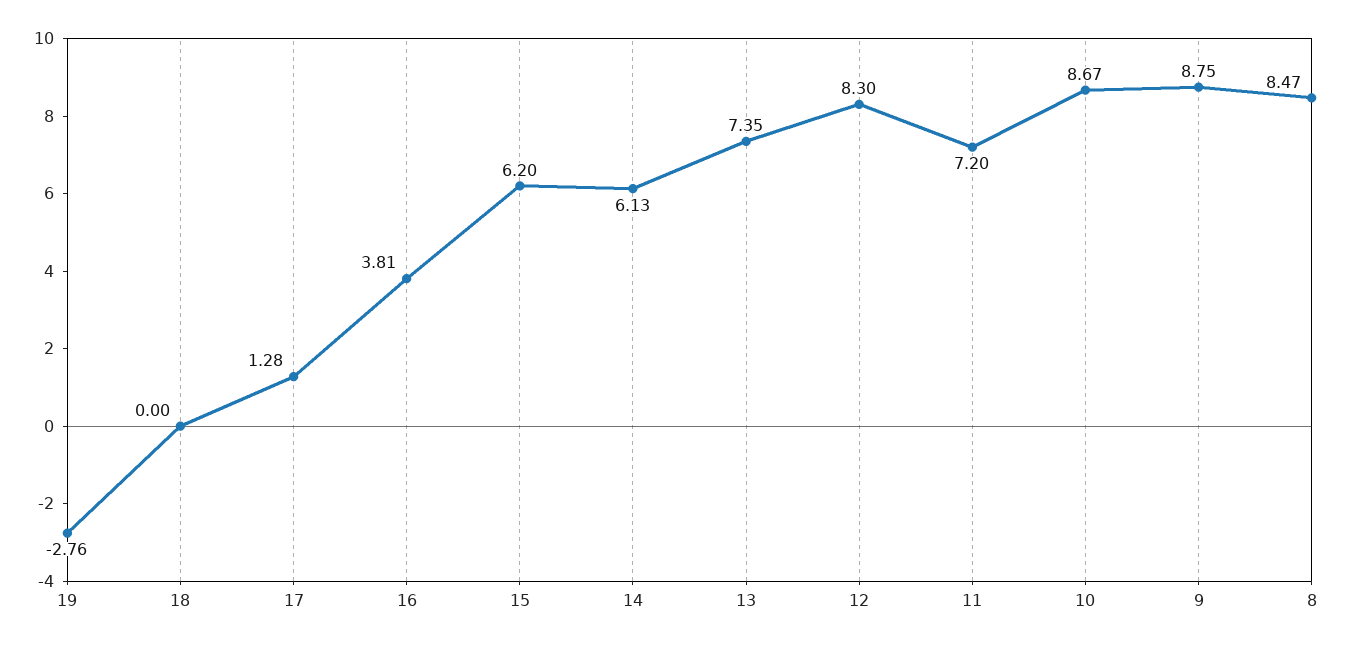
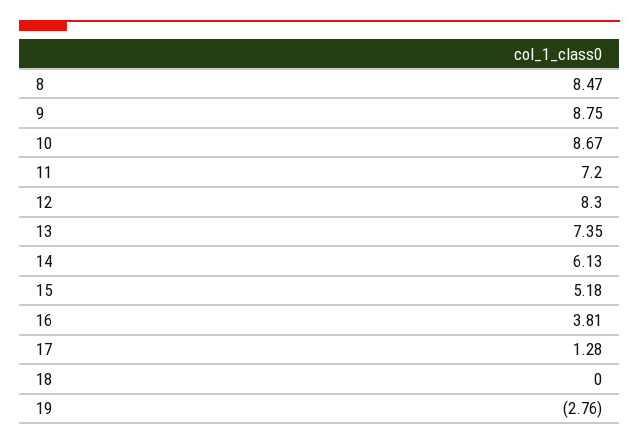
15: 6.2 -> 5.18

